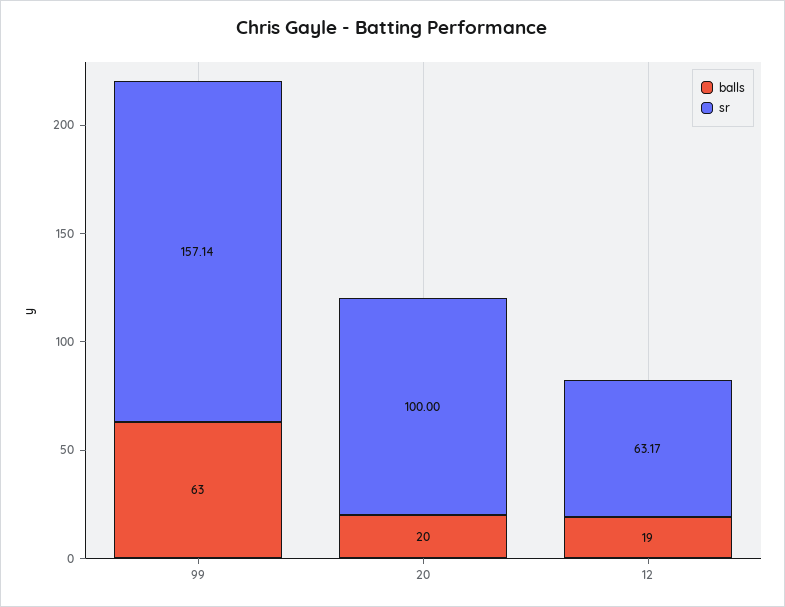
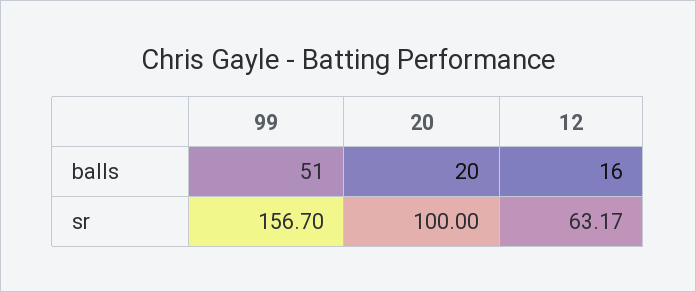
balls, 99: 63 -> 51
sr, 99: 157.14 -> 156.7
balls, 12: 19 -> 16

